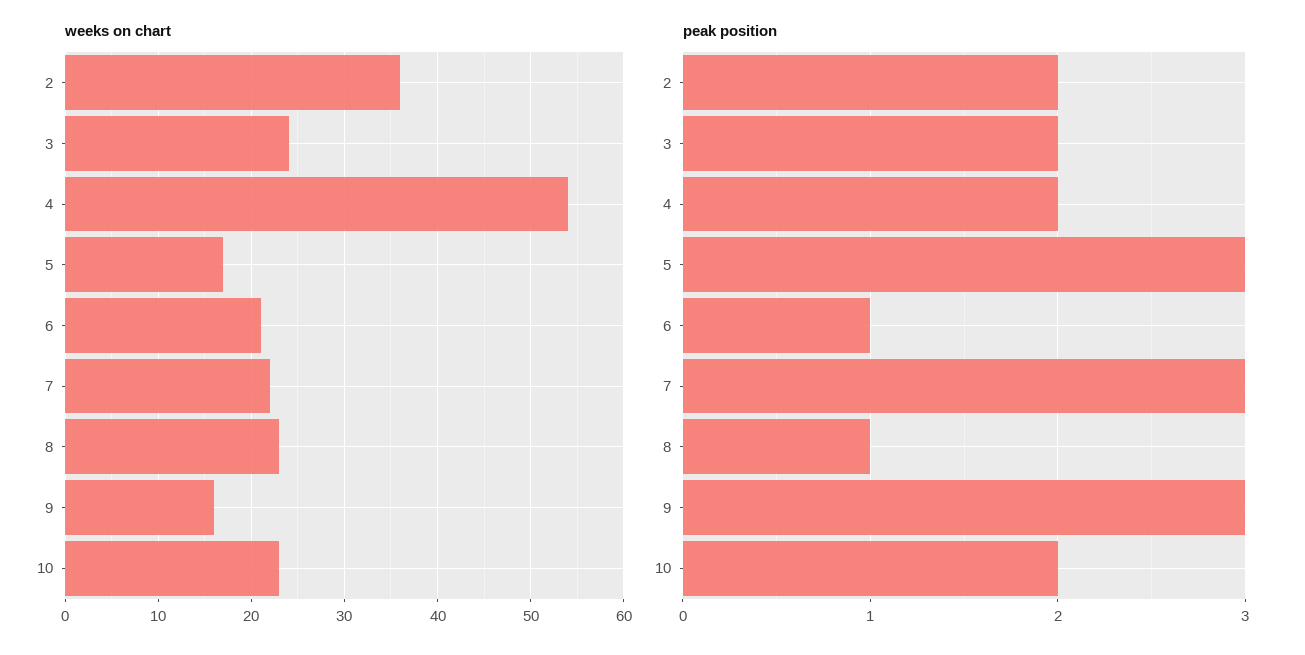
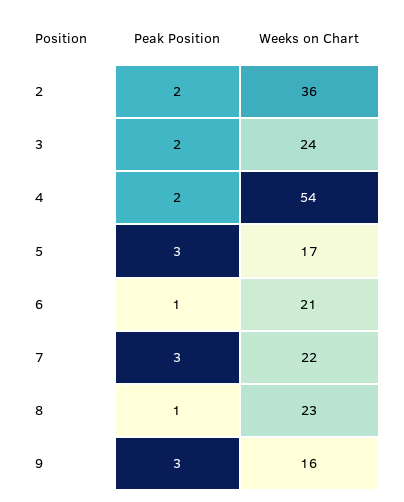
weeks on chart, 10: 23 -> none
peak position, 10: 2 -> none

